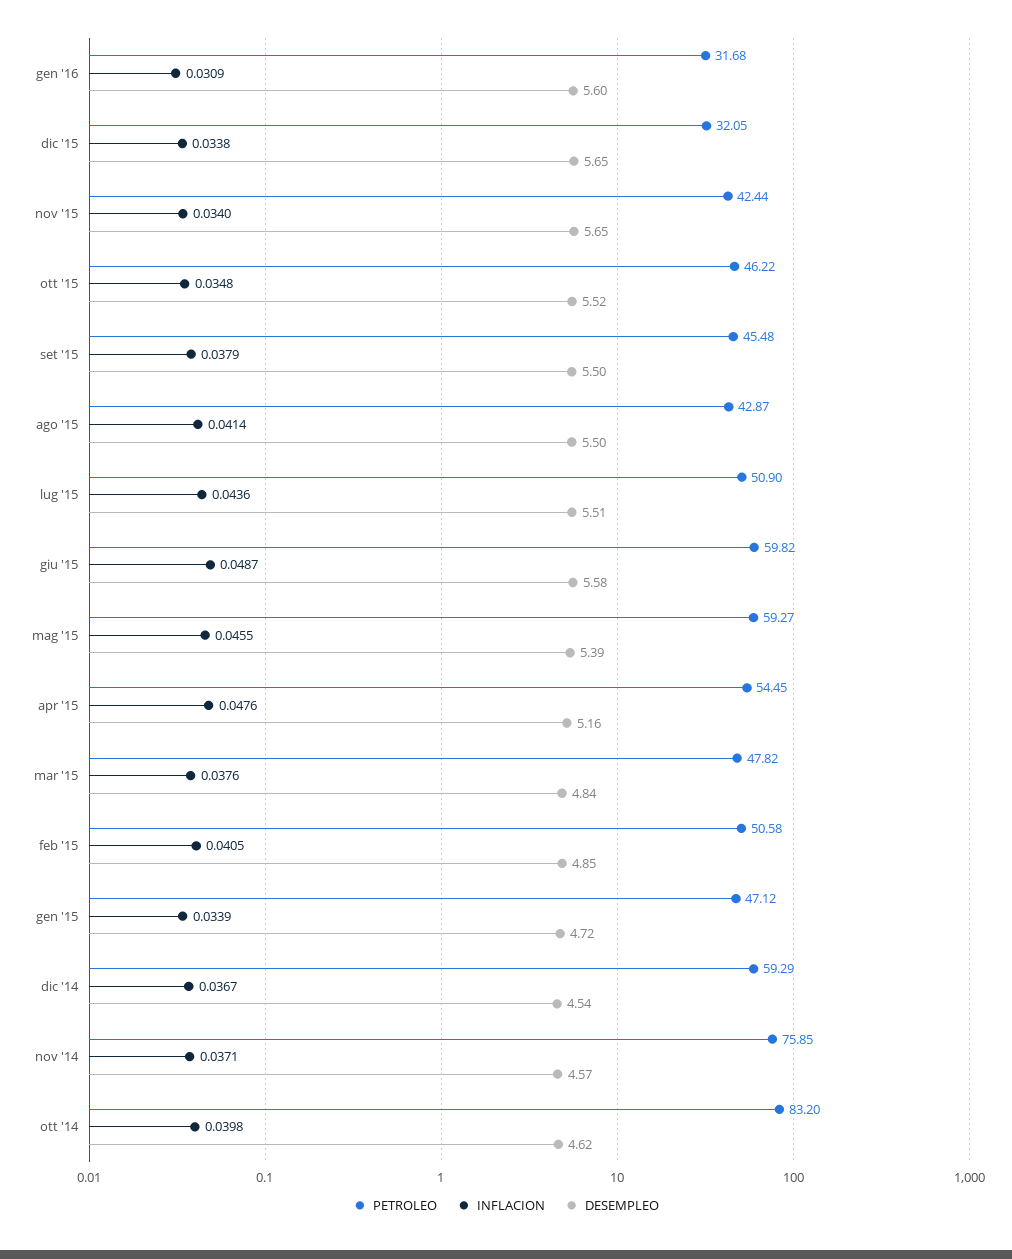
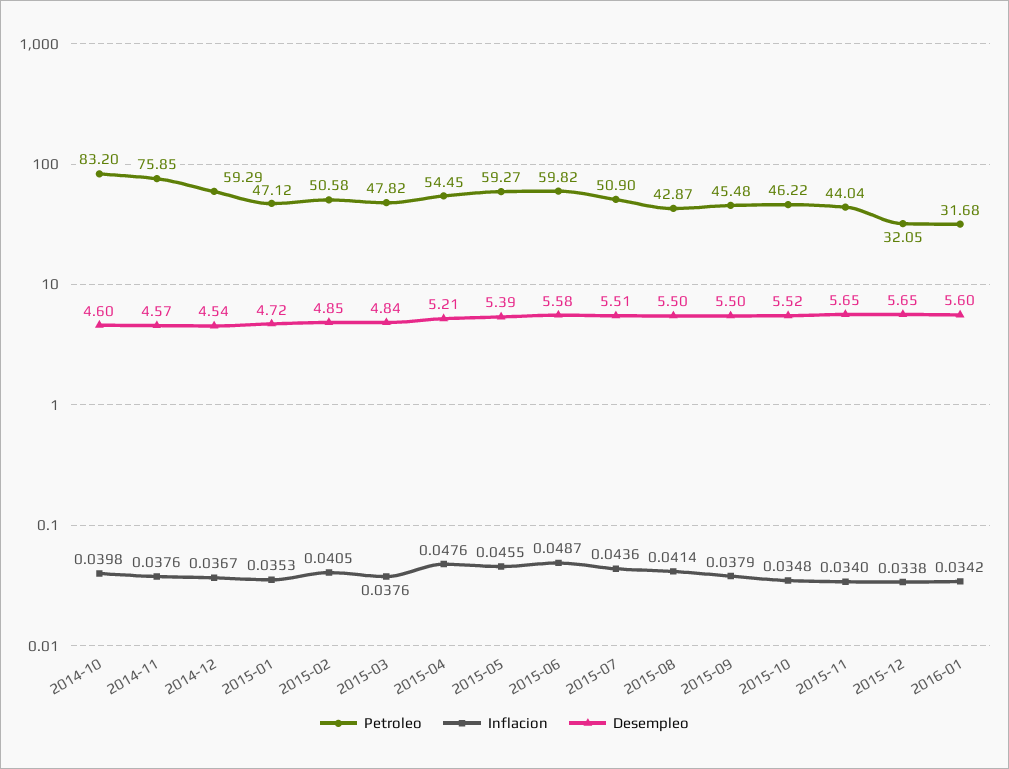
INFLACION, gen '16: 0.0309 -> 0.0342
PETROLEO, nov '15: 42.44 -> 44.04
DESEMPLEO, apr '15: 5.16 -> 5.21
INFLACION, gen '15: 0.0339 -> 0.0353
INFLACION, nov '14: 0.0371 -> 0.0376
DESEMPLEO, ott '14: 4.62 -> 4.6

